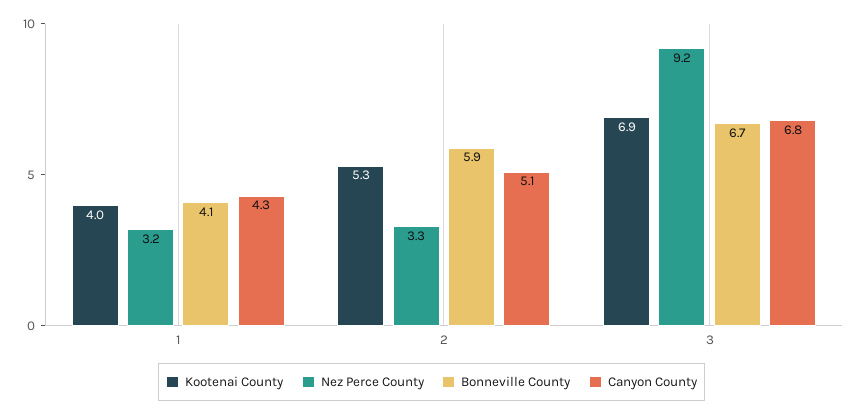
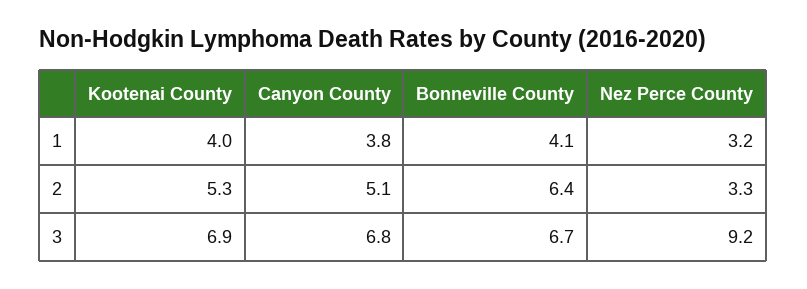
Canyon County, 1: 4.3 -> 3.8
Bonneville County, 2: 5.9 -> 6.4

